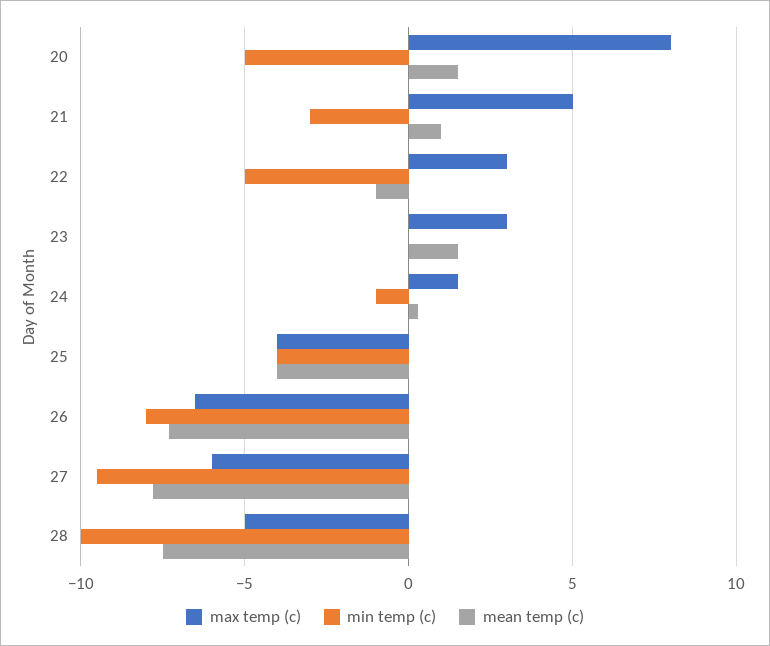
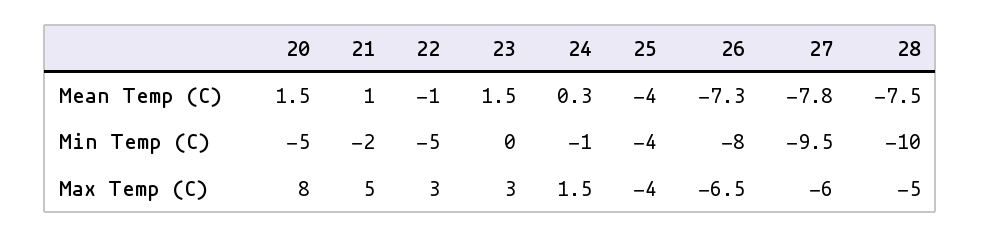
min temp (c), 21: -3 -> -2

